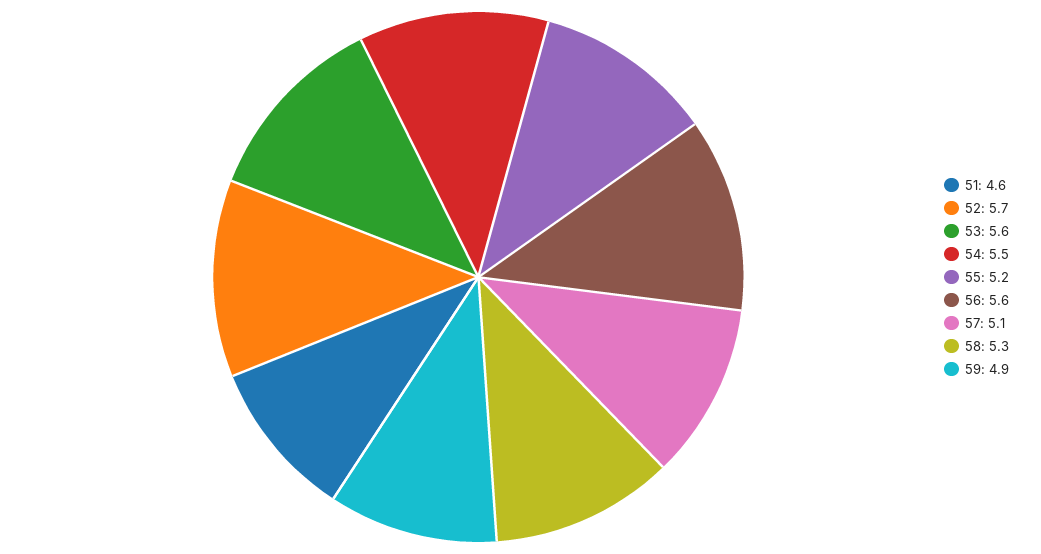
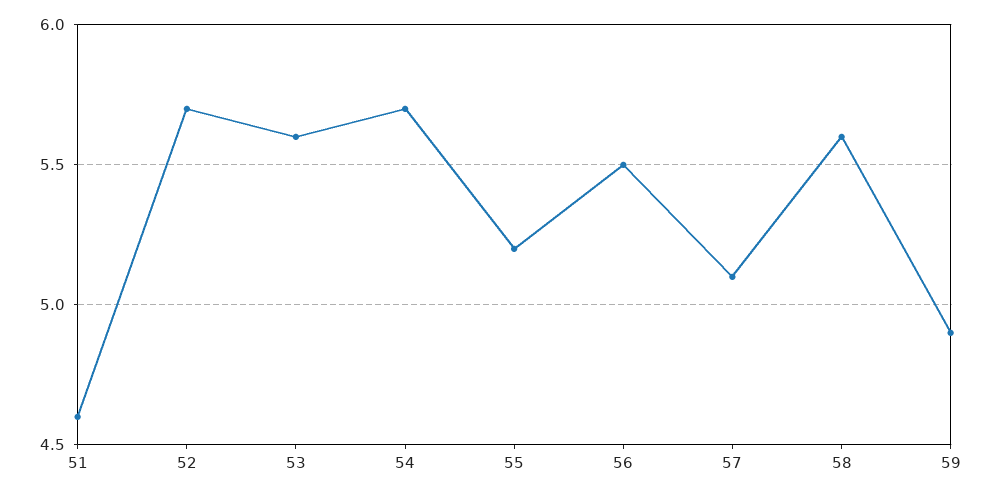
54: 5.5 -> 5.7
56: 5.6 -> 5.5
58: 5.3 -> 5.6

